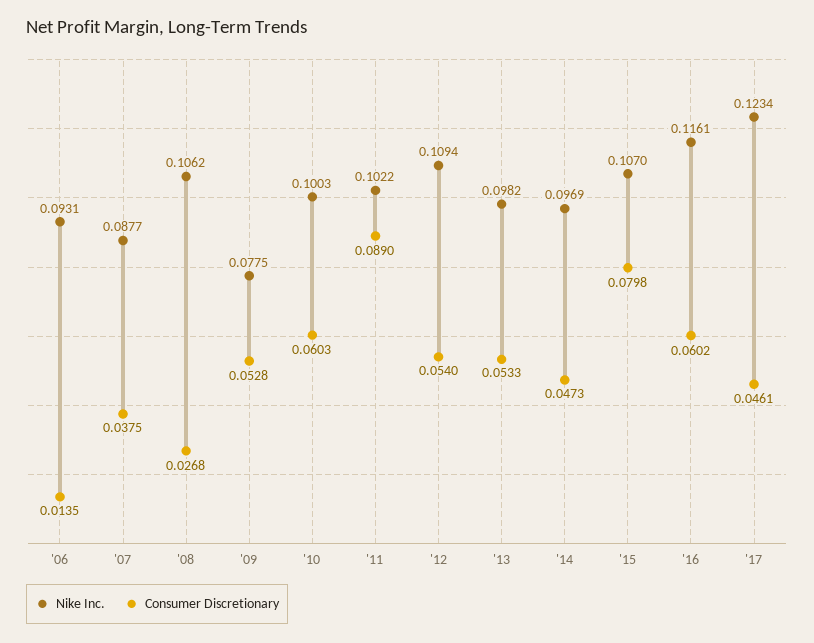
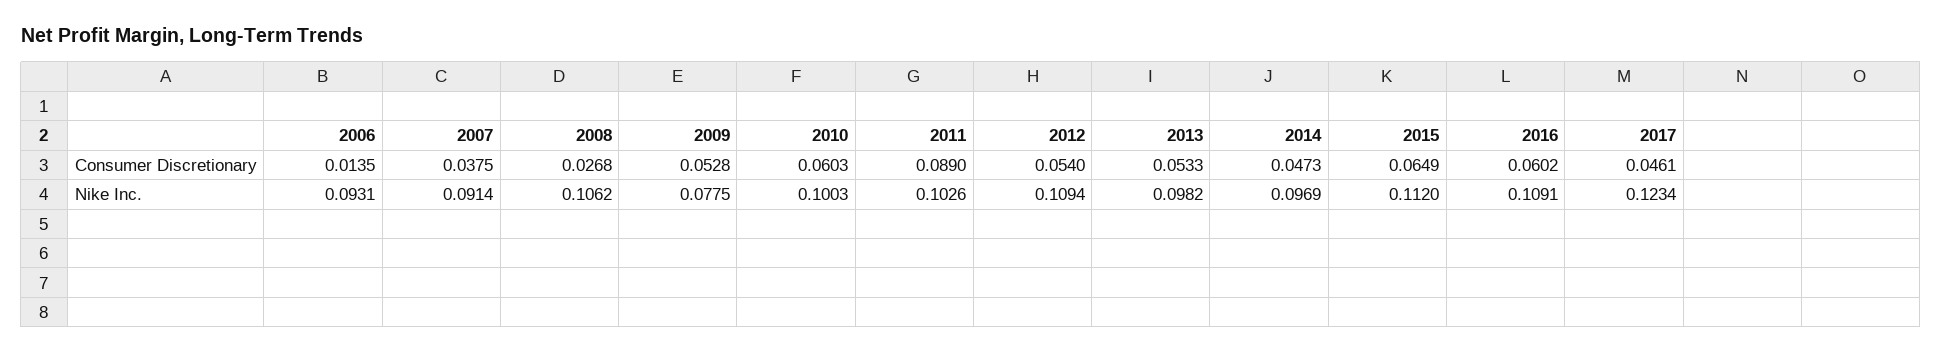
Nike Inc., '07: 0.0877 -> 0.0914
Nike Inc., '11: 0.1022 -> 0.1026
Nike Inc., '15: 0.107 -> 0.112
Consumer Discretionary, '15: 0.0798 -> 0.0649
Nike Inc., '16: 0.1161 -> 0.1091

